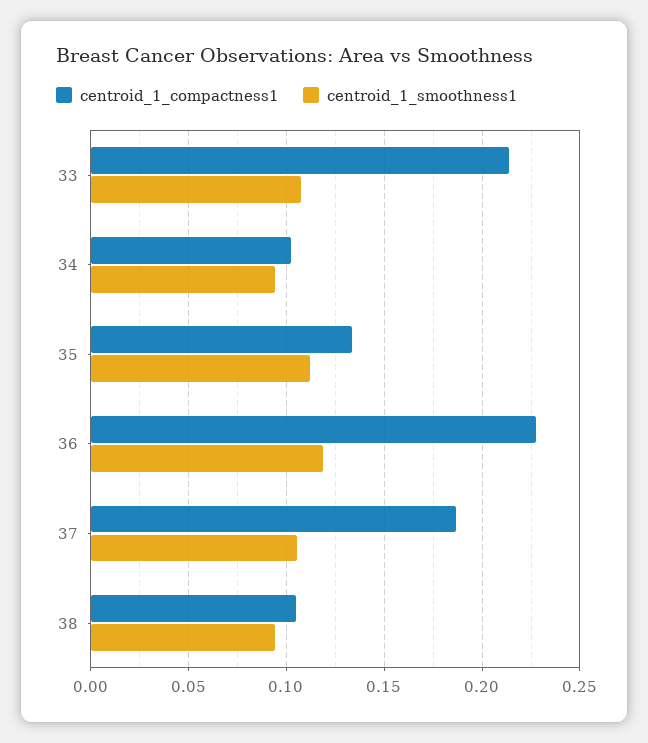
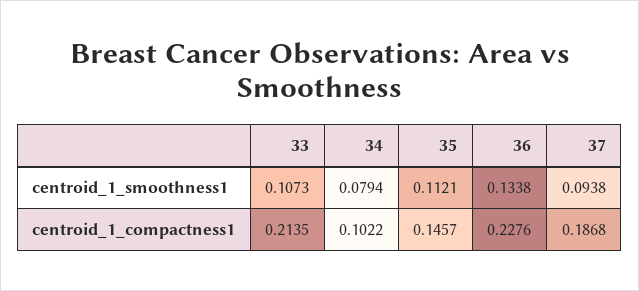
centroid_1_smoothness1, 34: 0.095 -> 0.0794
centroid_1_compactness1, 35: 0.135 -> 0.1457
centroid_1_smoothness1, 36: 0.12 -> 0.1338
centroid_1_smoothness1, 37: 0.105 -> 0.0938
centroid_1_compactness1, 38: 0.105 -> none
centroid_1_smoothness1, 38: 0.095 -> none

